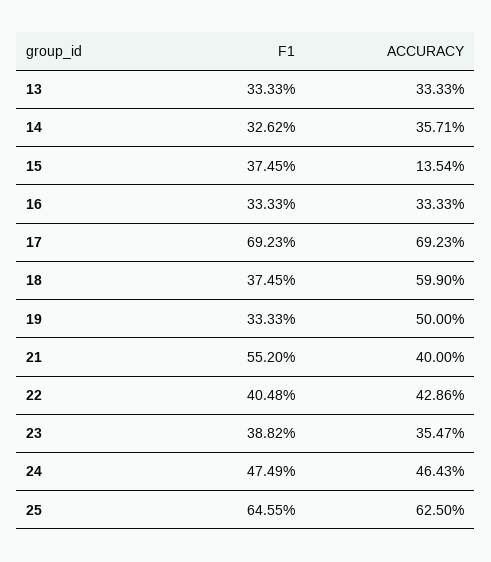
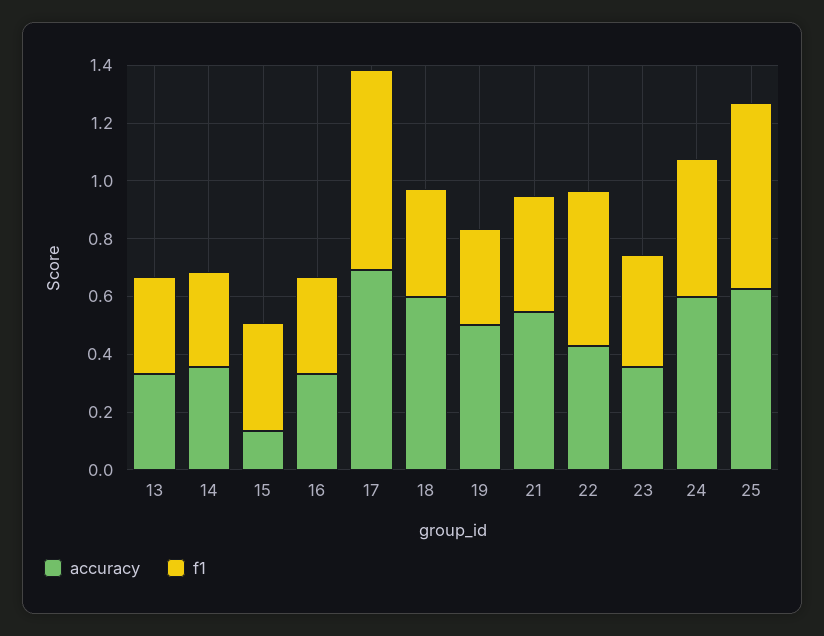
F1, 21: 0.552 -> 0.4
ACCURACY, 21: 0.4 -> 0.55
F1, 22: 0.4048 -> 0.55
ACCURACY, 24: 0.4643 -> 0.6

